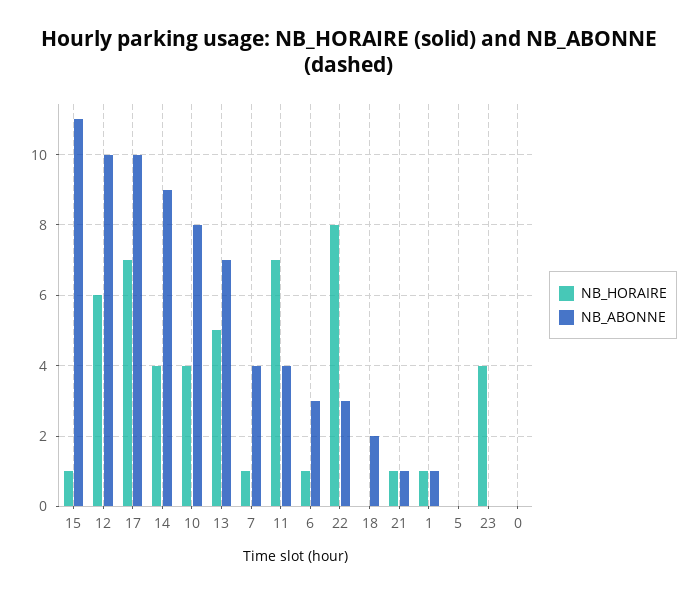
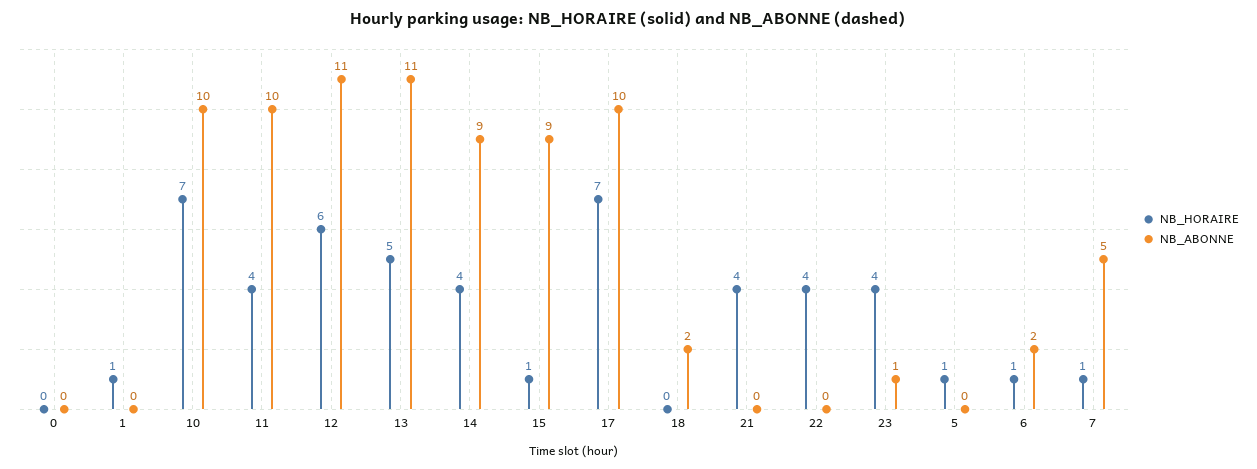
NB_ABONNE, 15: 11 -> 9
NB_ABONNE, 12: 10 -> 11
NB_HORAIRE, 10: 4 -> 7
NB_ABONNE, 10: 8 -> 10
NB_ABONNE, 13: 7 -> 11
NB_ABONNE, 7: 4 -> 5
NB_HORAIRE, 11: 7 -> 4
NB_ABONNE, 11: 4 -> 10
NB_ABONNE, 6: 3 -> 2
NB_HORAIRE, 22: 8 -> 4
NB_ABONNE, 22: 3 -> 0
NB_HORAIRE, 21: 1 -> 4
NB_ABONNE, 21: 1 -> 0
NB_ABONNE, 1: 1 -> 0
NB_HORAIRE, 5: 0 -> 1
NB_ABONNE, 23: 0 -> 1

